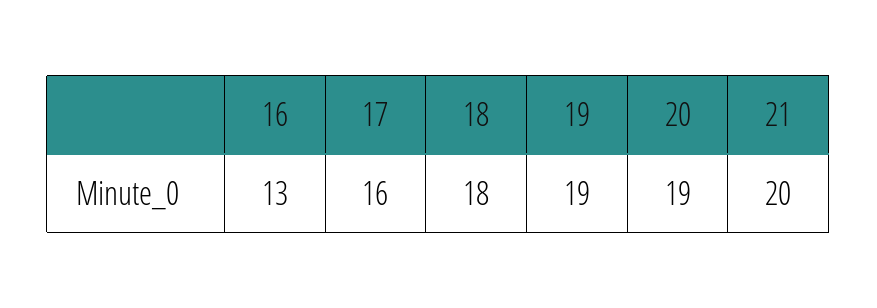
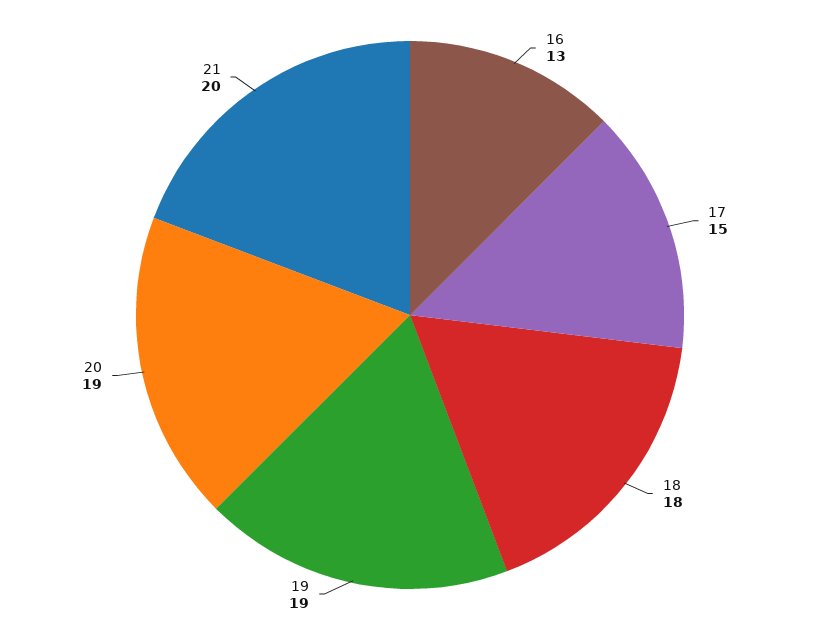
17: 16 -> 15

